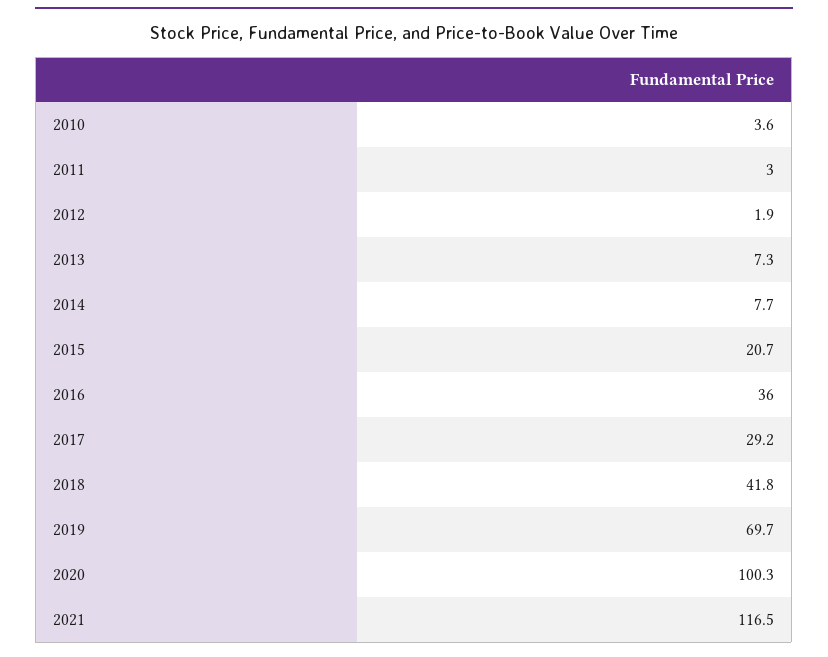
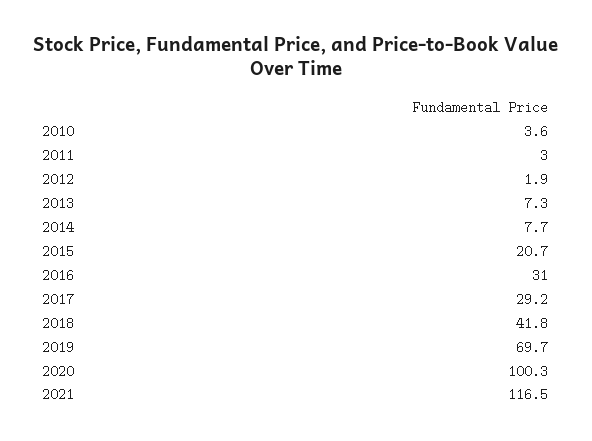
2016: 36 -> 31

